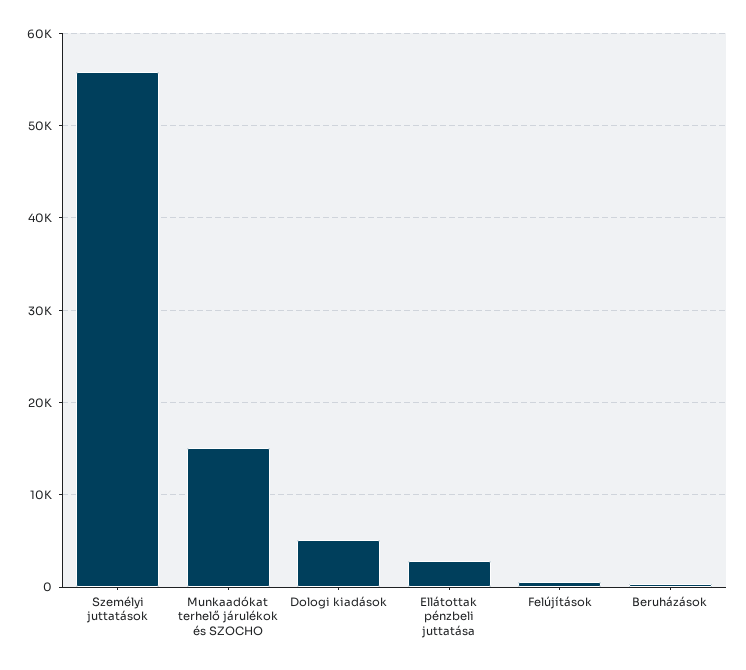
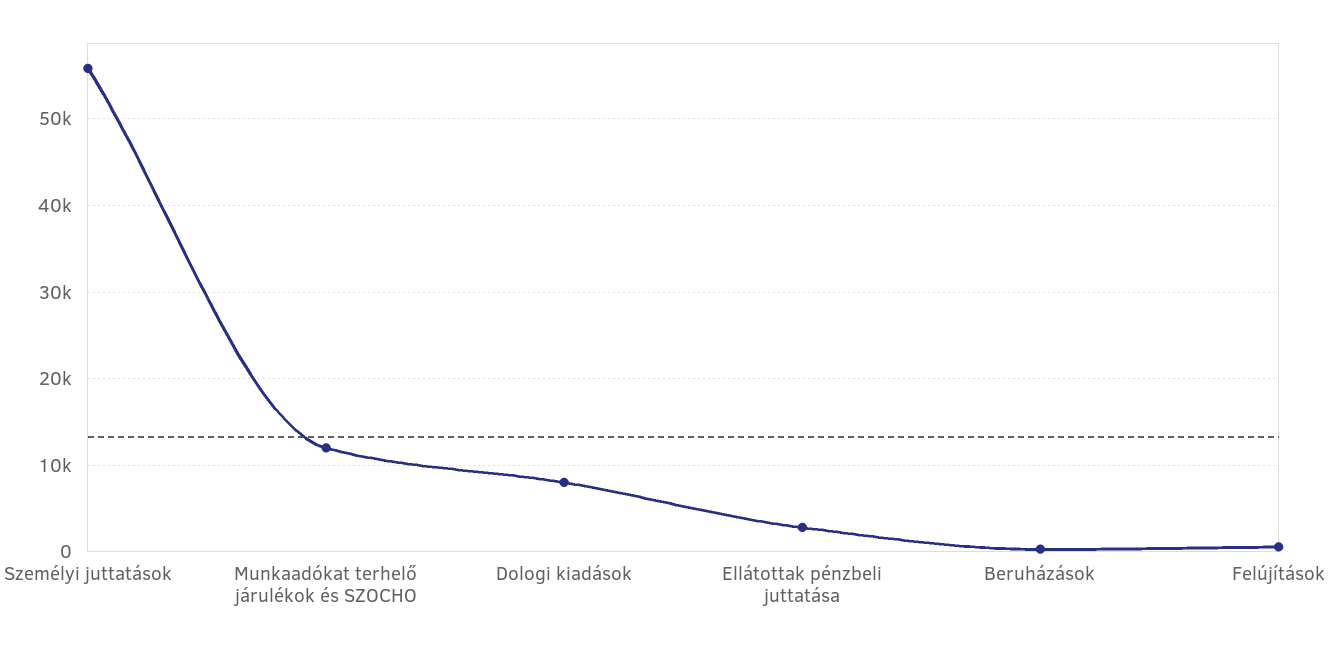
Munkaadókat terhelő járulékok és SZOCHO: 15000 -> 12000
Dologi kiadások: 5000 -> 8000

